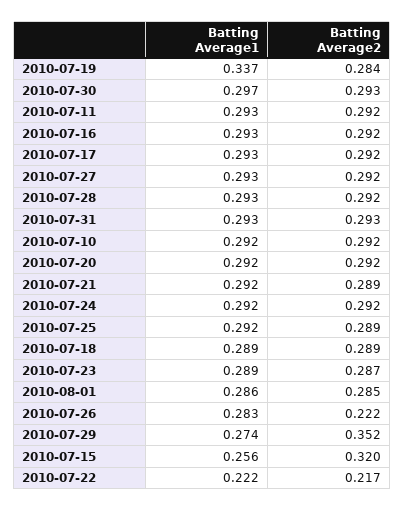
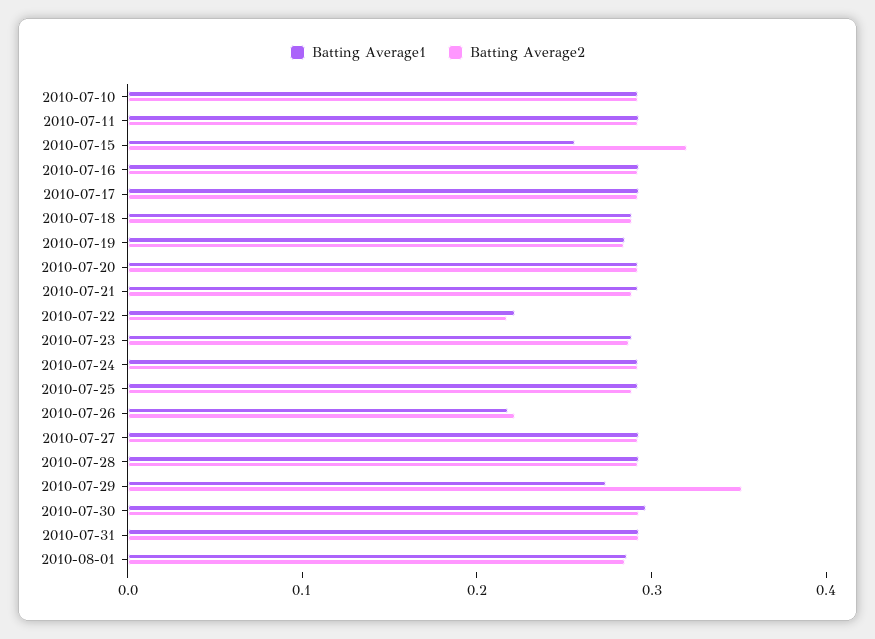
Batting Average1, 2010-07-19: 0.337 -> 0.28
Batting Average1, 2010-07-26: 0.283 -> 0.22

